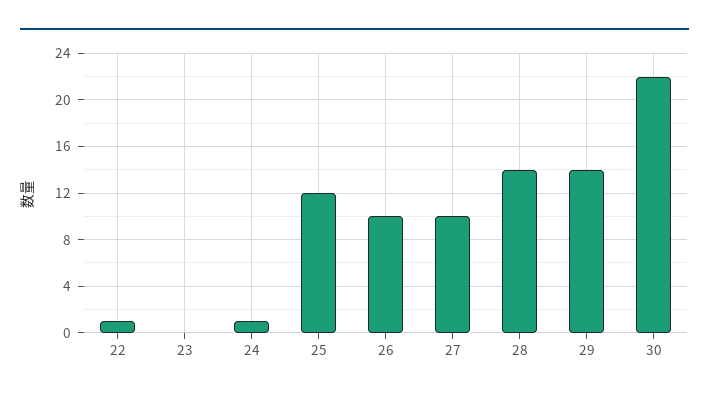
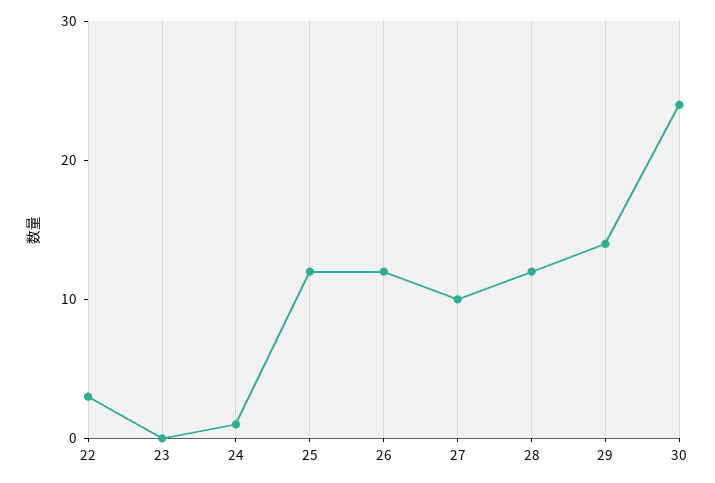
22: 1 -> 3
26: 10 -> 12
28: 14 -> 12
30: 22 -> 24

